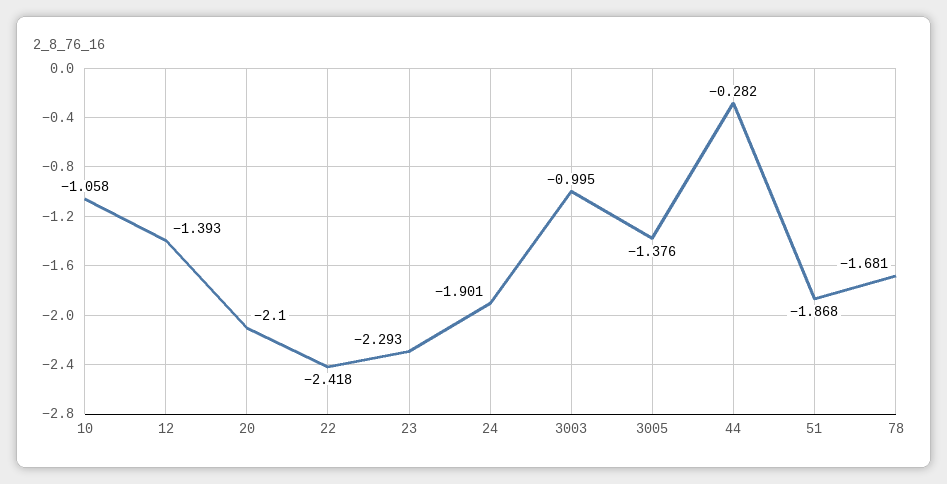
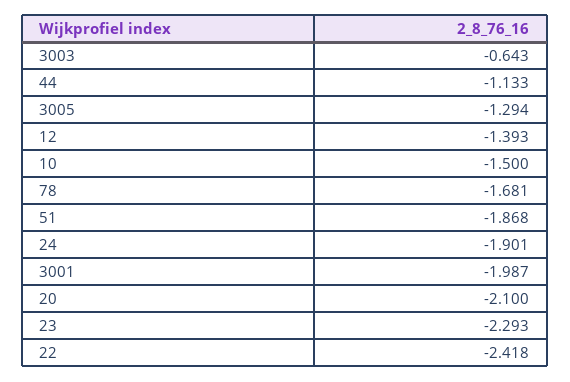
10: -1.058 -> -1.5
3003: -0.995 -> -0.643
3005: -1.376 -> -1.294
44: -0.282 -> -1.133
3001: none -> -1.987

